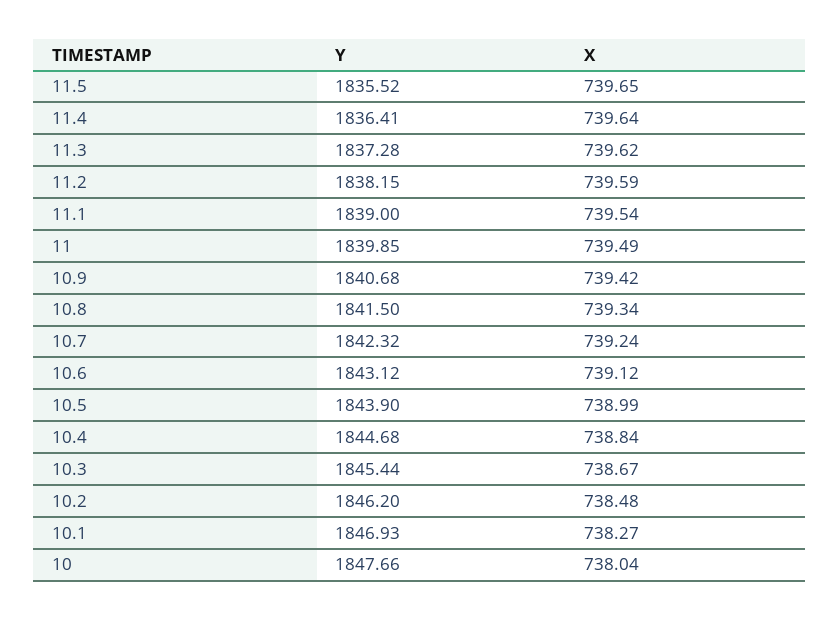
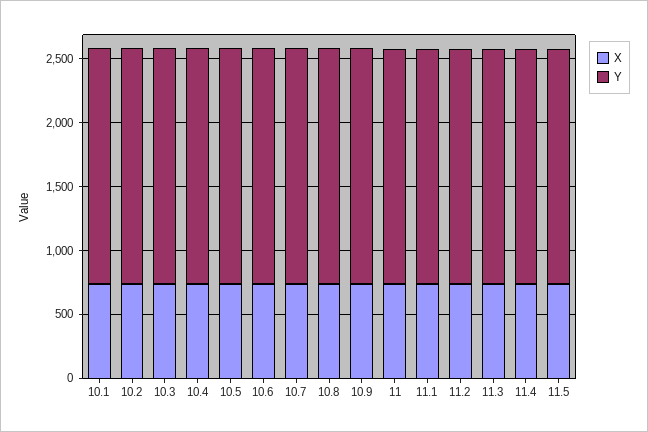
Y, 10: 1847.66 -> none
X, 10: 738.04 -> none

